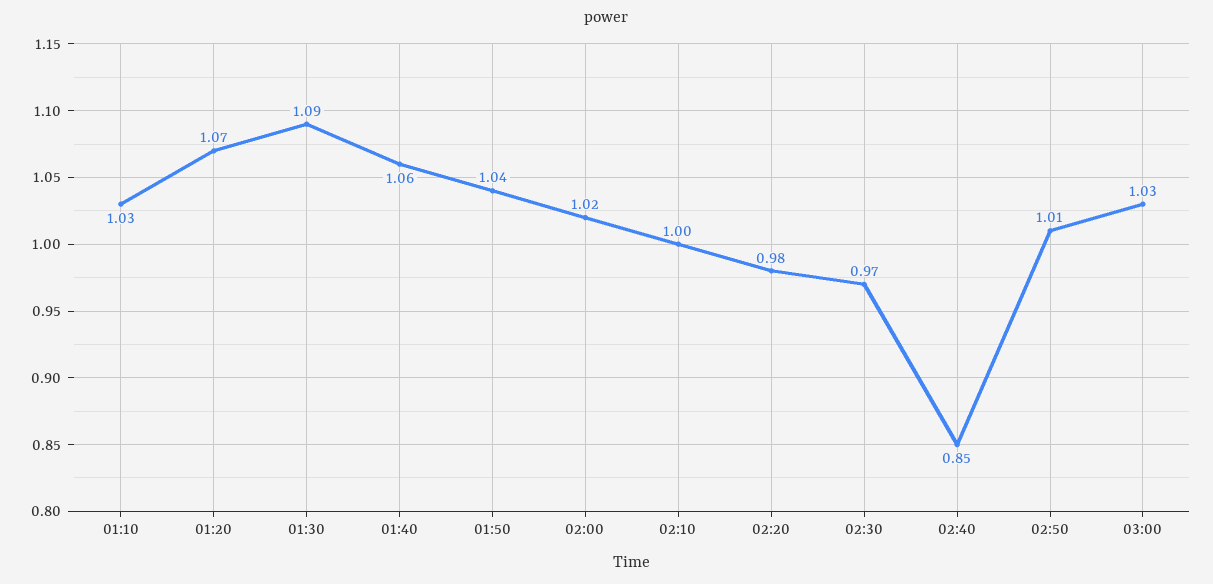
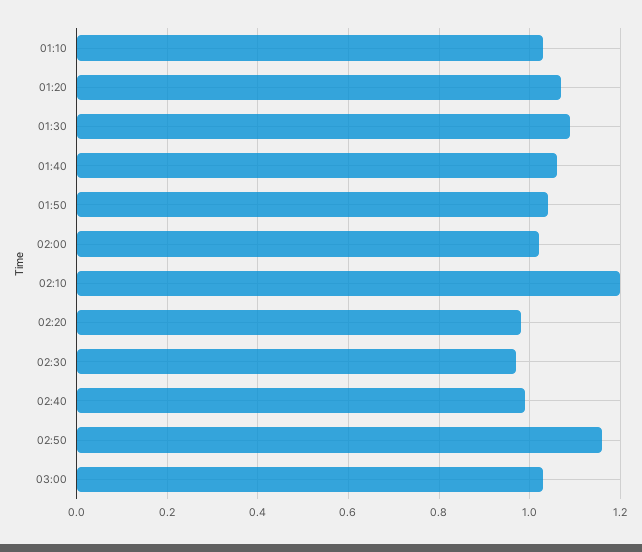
02:10: 1 -> 1.2
02:40: 0.85 -> 1
02:50: 1.01 -> 1.15

